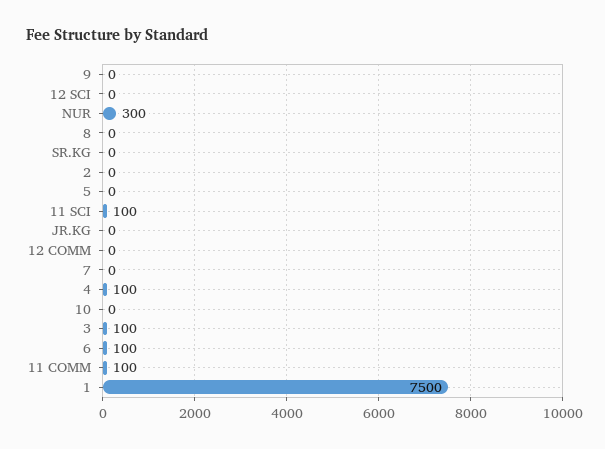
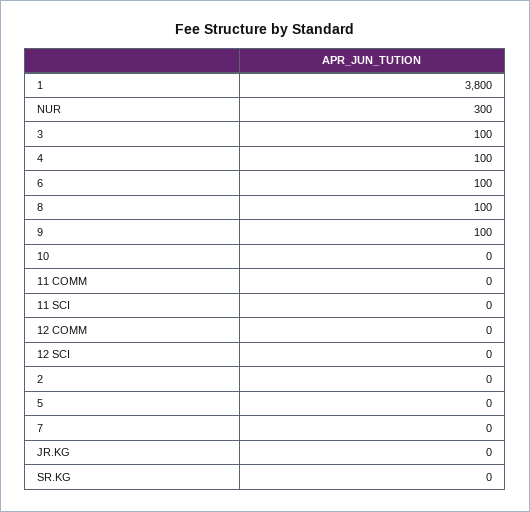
9: 0 -> 100
8: 0 -> 100
11 SCI: 100 -> 0
11 COMM: 100 -> 0
1: 7500 -> 3800

